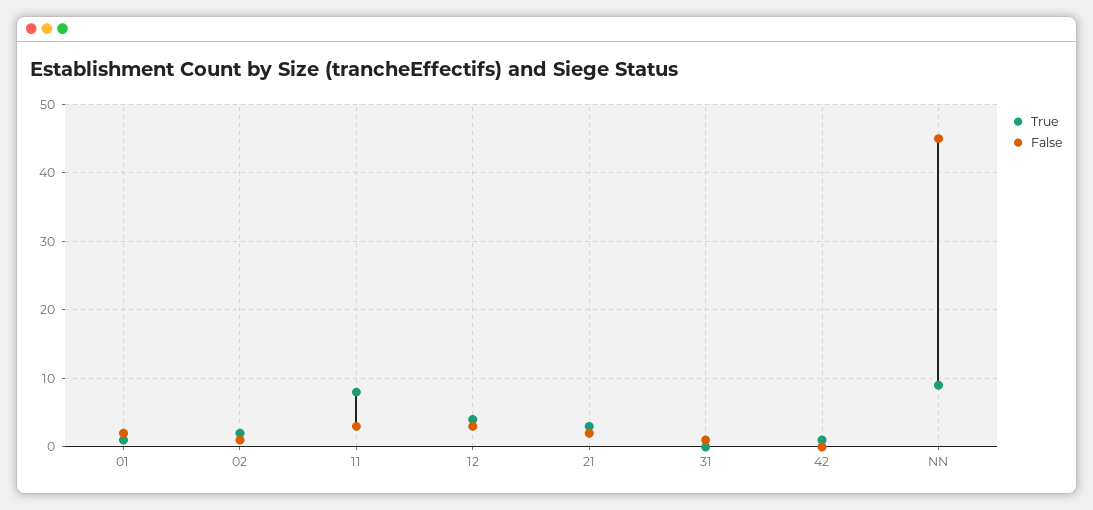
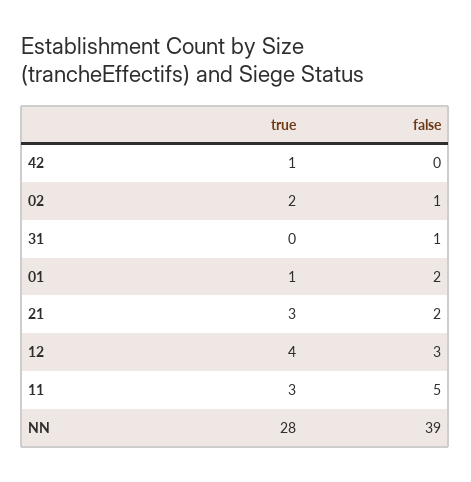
True, 11: 8 -> 3
False, 11: 3 -> 5
True, NN: 9 -> 28
False, NN: 45 -> 39

